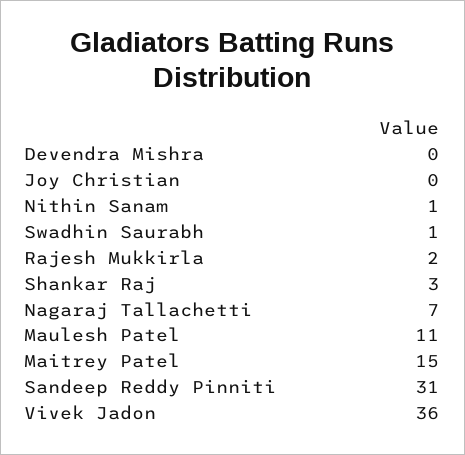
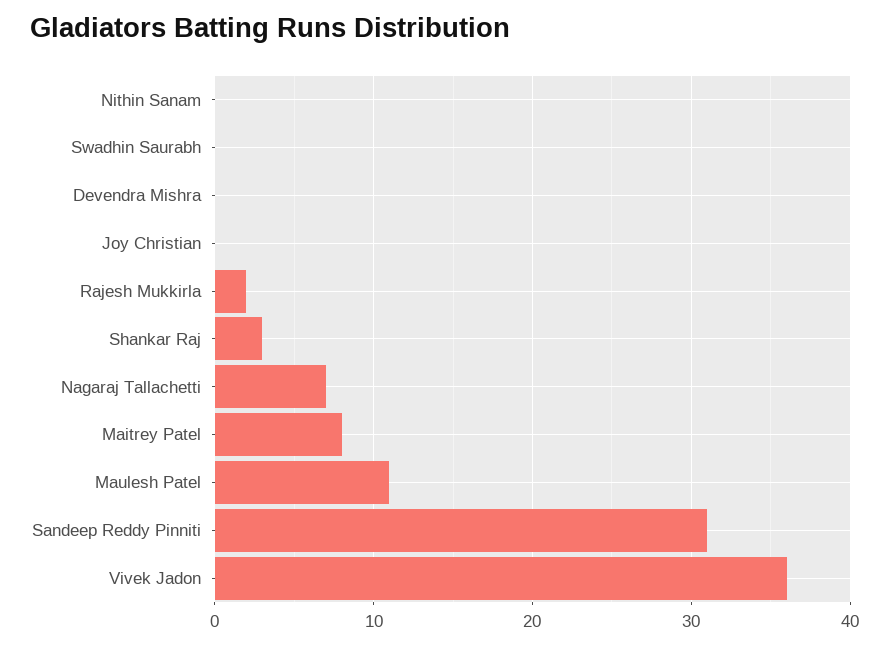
Nithin Sanam: 1 -> 0
Swadhin Saurabh: 1 -> 0
Maitrey Patel: 15 -> 8

